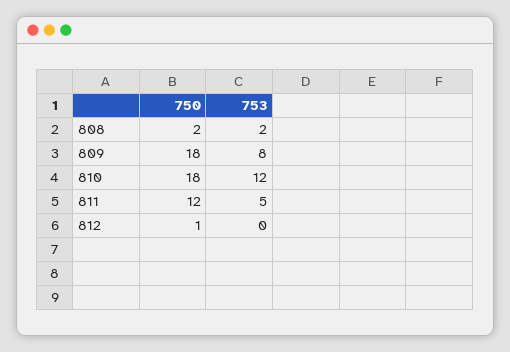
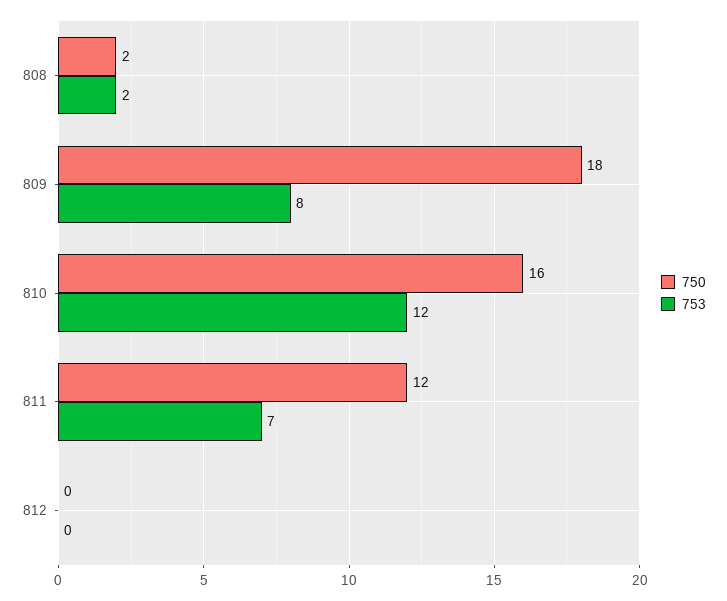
750, 810: 18 -> 16
753, 811: 5 -> 7
750, 812: 1 -> 0

